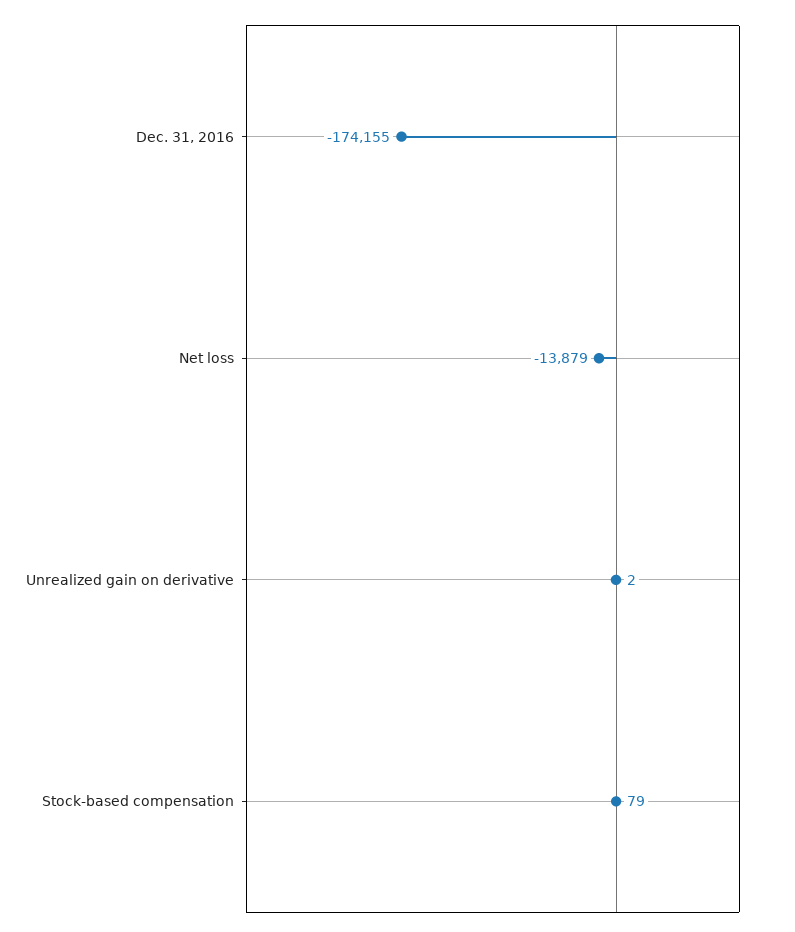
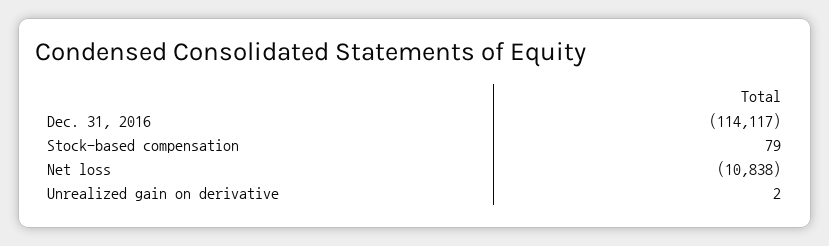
Dec. 31, 2016: -174155 -> -114117
Net loss: -13879 -> -10838

